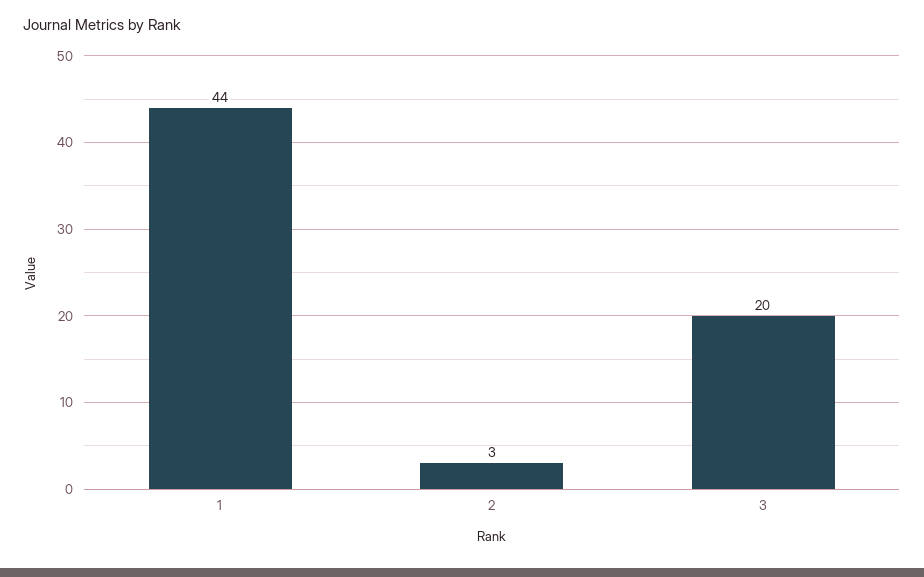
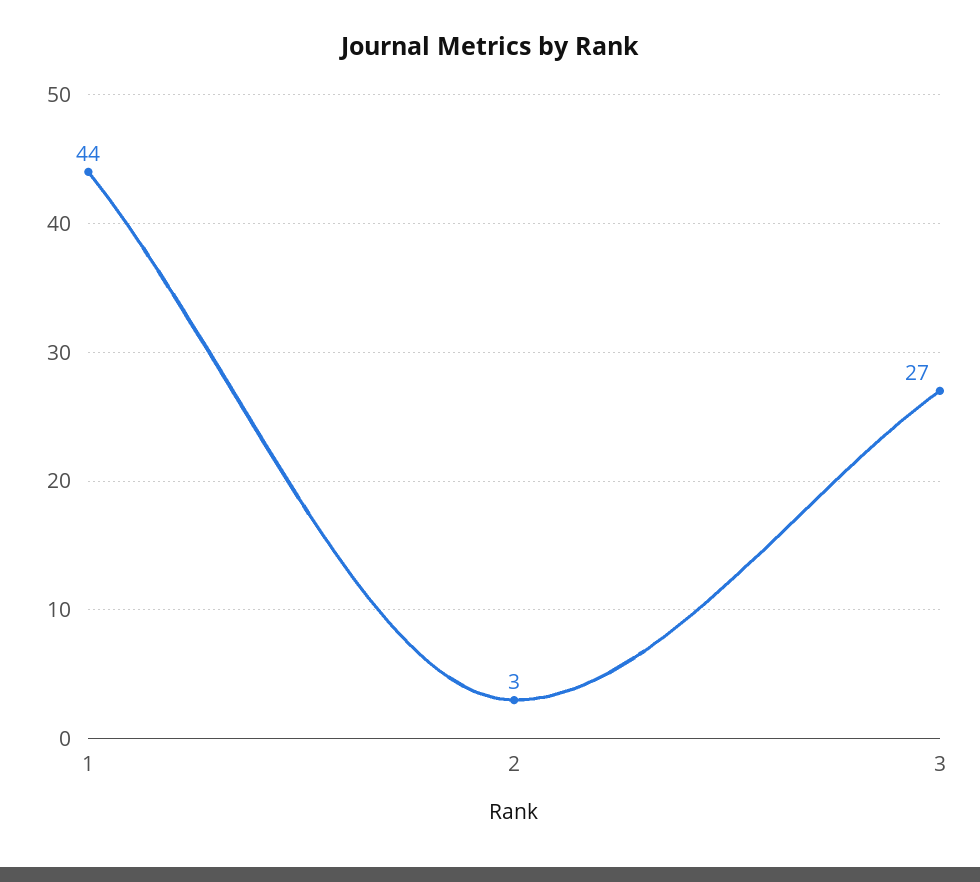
3: 20 -> 27

